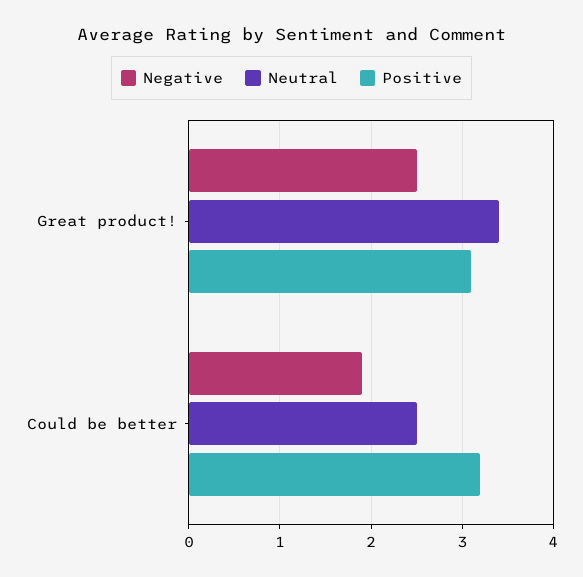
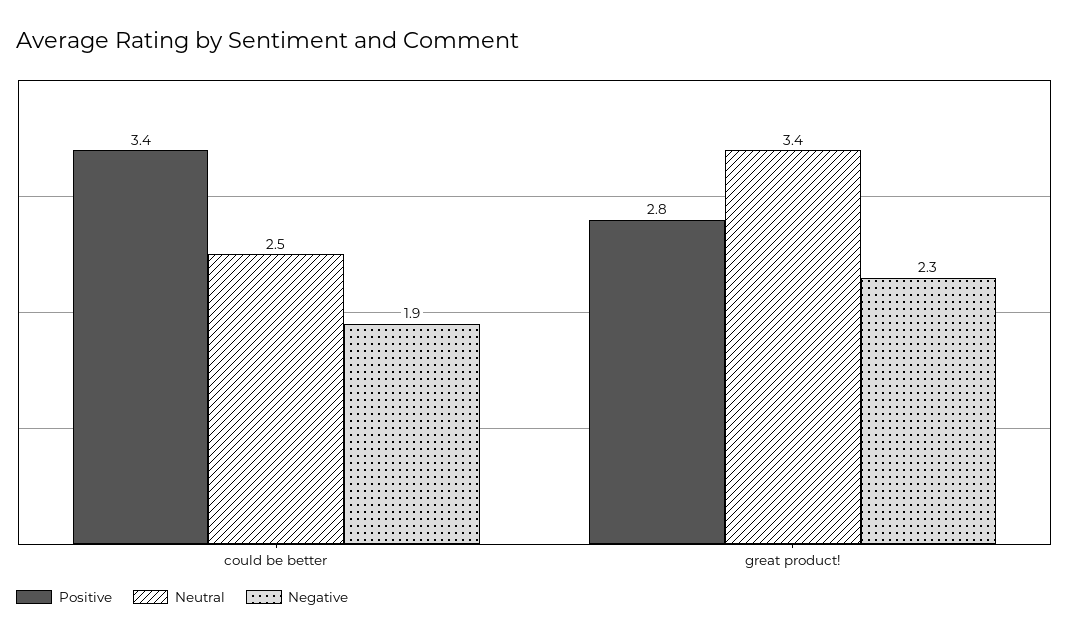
Negative, Great product!: 2.5 -> 2.3
Positive, Great product!: 3.1 -> 2.8
Positive, Could be better: 3.2 -> 3.4

